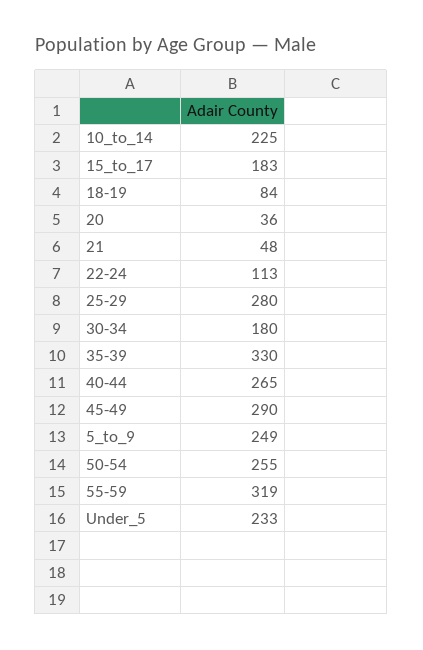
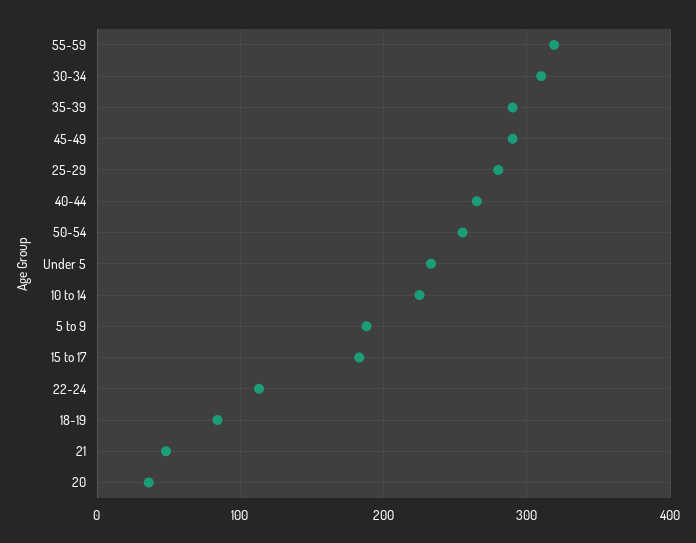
30-34: 180 -> 310
35-39: 330 -> 290
5_to_9: 249 -> 190

